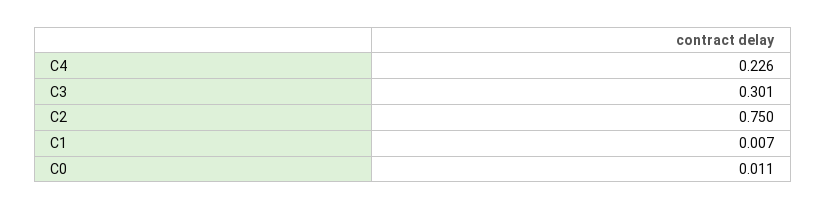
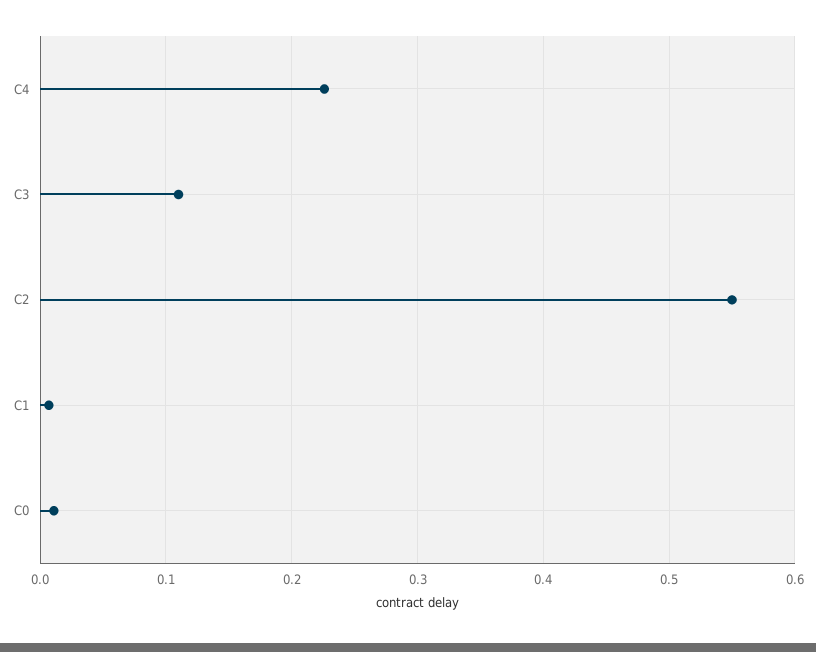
C3: 0.301 -> 0.11
C2: 0.75 -> 0.55

